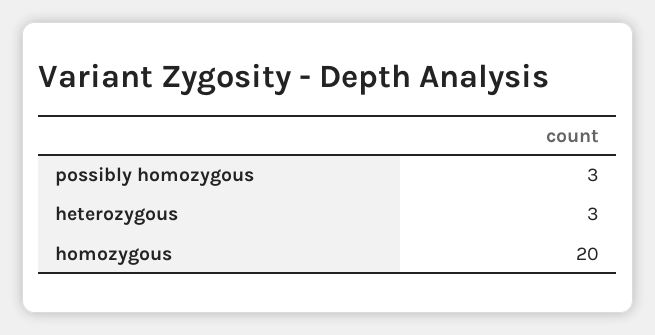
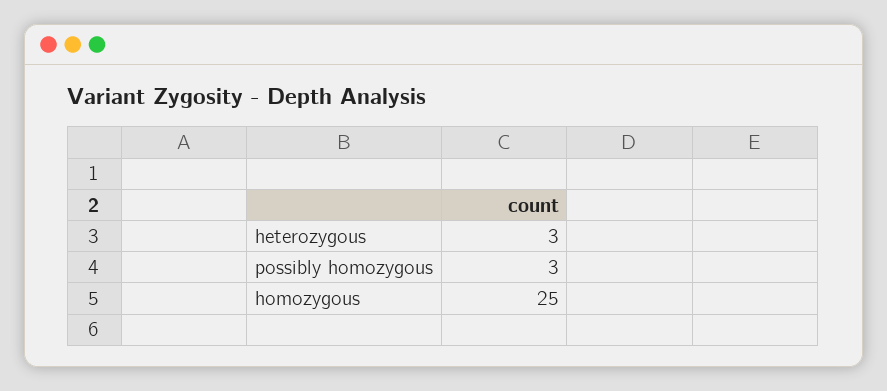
homozygous: 20 -> 25

